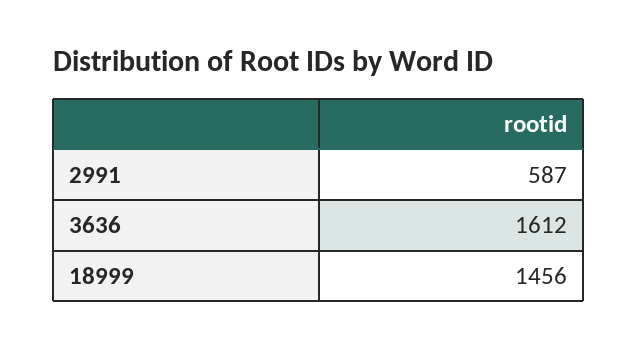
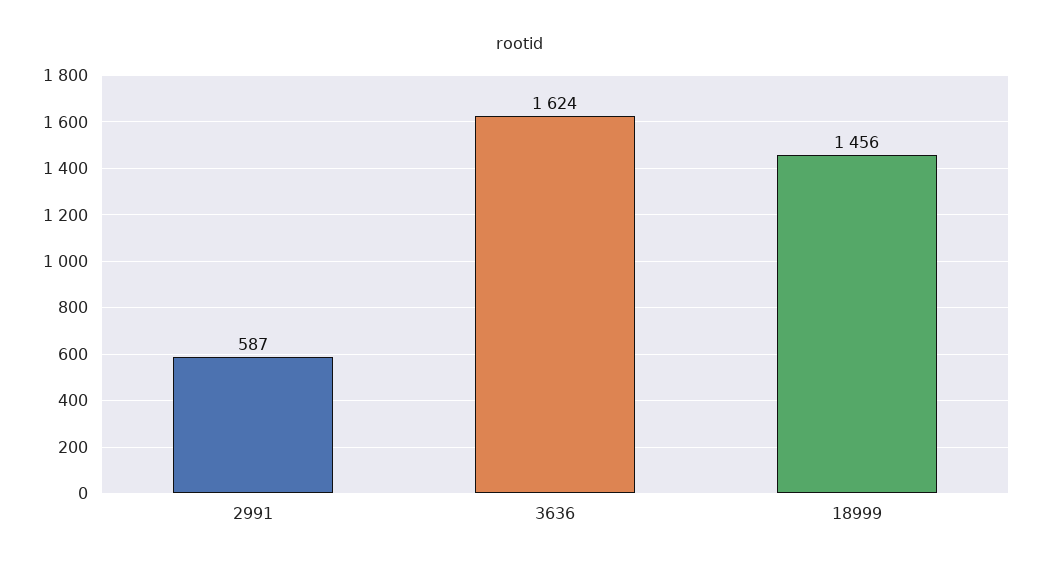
3636: 1612 -> 1624

